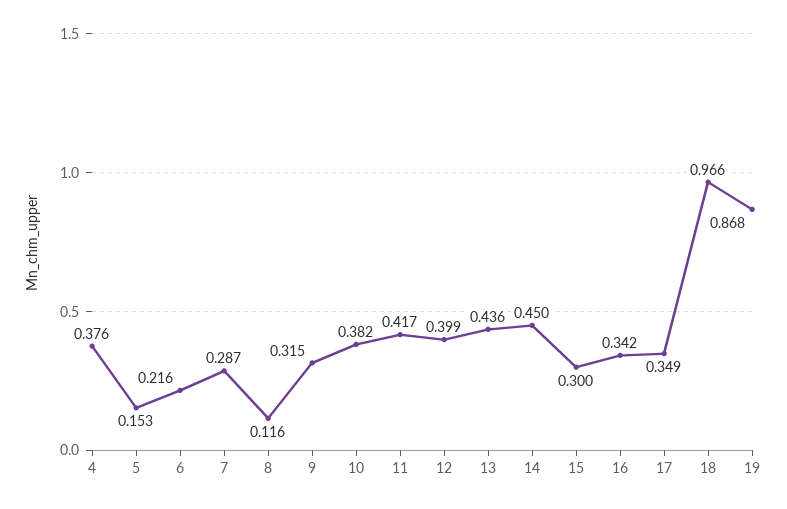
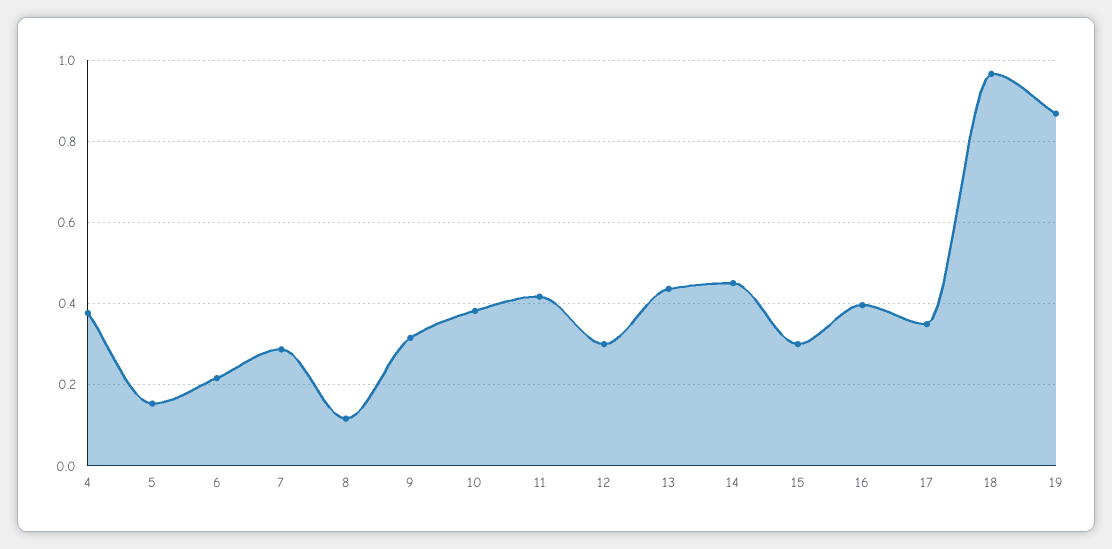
12: 0.399 -> 0.3
16: 0.342 -> 0.4

